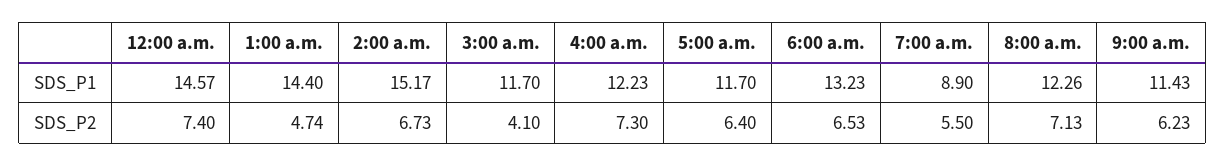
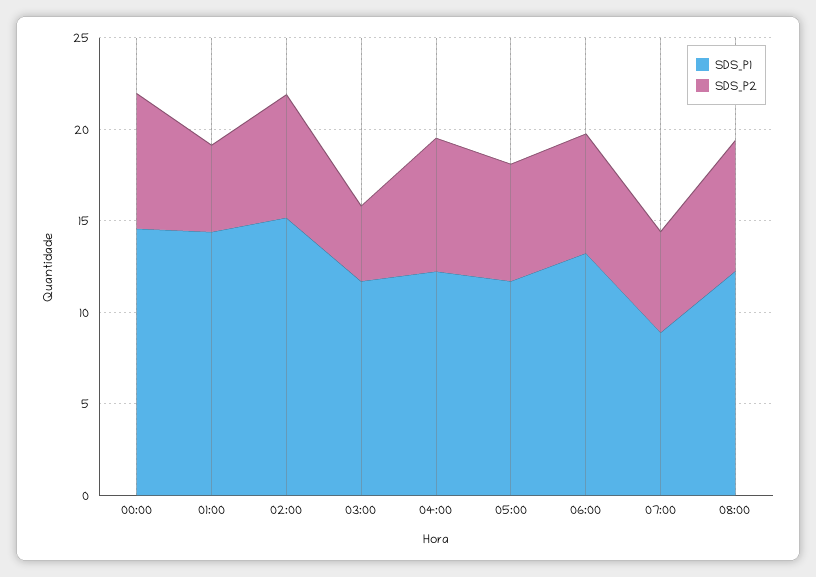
SDS_P1, 9:00 a.m.: 11.43 -> none
SDS_P2, 9:00 a.m.: 6.23 -> none

